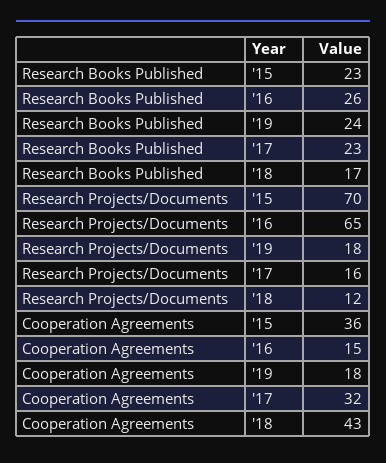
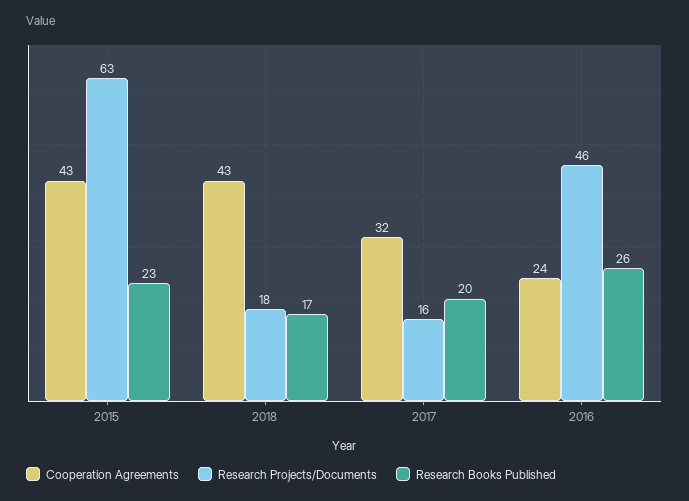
Research Books Published, '19: 24 -> none
Research Books Published, '17: 23 -> 20
Research Projects/Documents, '15: 70 -> 63
Research Projects/Documents, '16: 65 -> 46
Research Projects/Documents, '19: 18 -> none
Research Projects/Documents, '18: 12 -> 18
Cooperation Agreements, '15: 36 -> 43
Cooperation Agreements, '16: 15 -> 24
Cooperation Agreements, '19: 18 -> none

